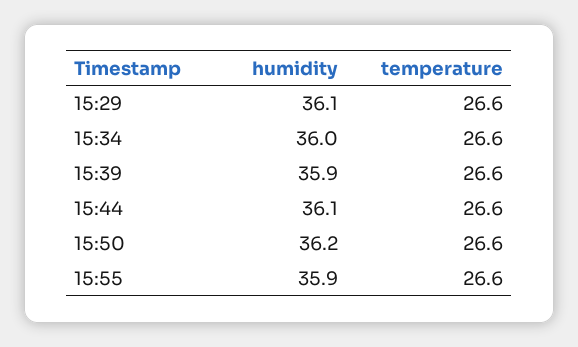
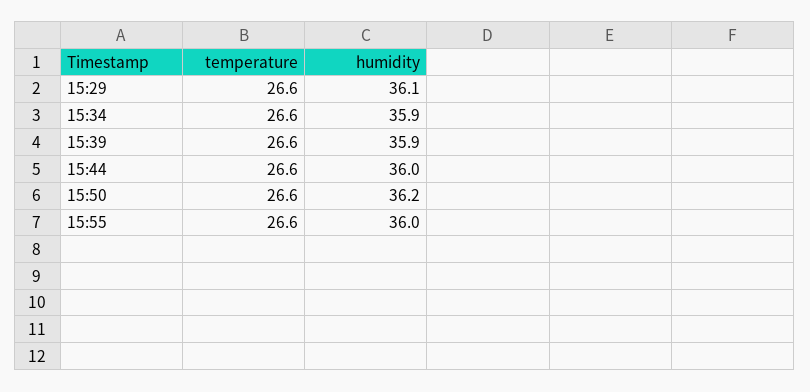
humidity, 15:34: 36 -> 35.9
humidity, 15:44: 36.1 -> 36
humidity, 15:55: 35.9 -> 36

